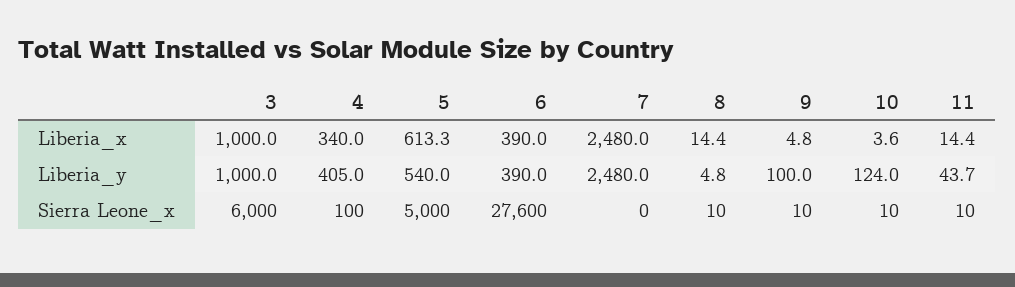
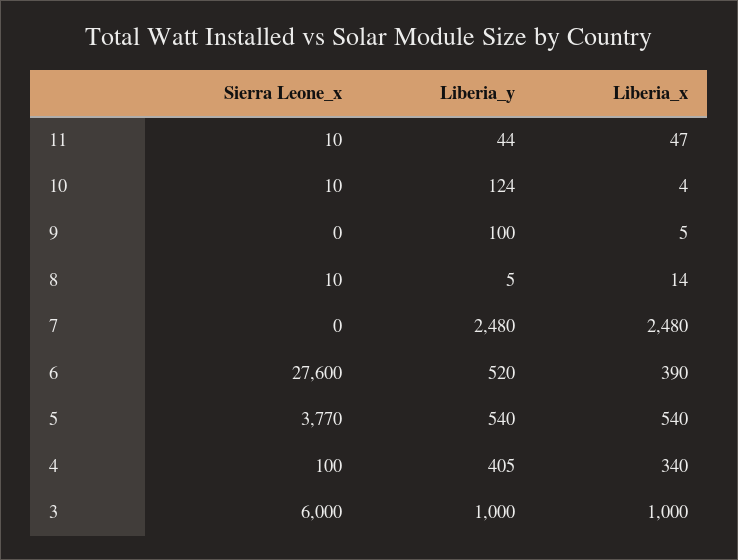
5, Liberia_x: 613.3 -> 540
11, Liberia_x: 14.4 -> 47
6, Liberia_y: 390 -> 520
5, Sierra Leone_x: 5000 -> 3770
9, Sierra Leone_x: 10 -> 0

